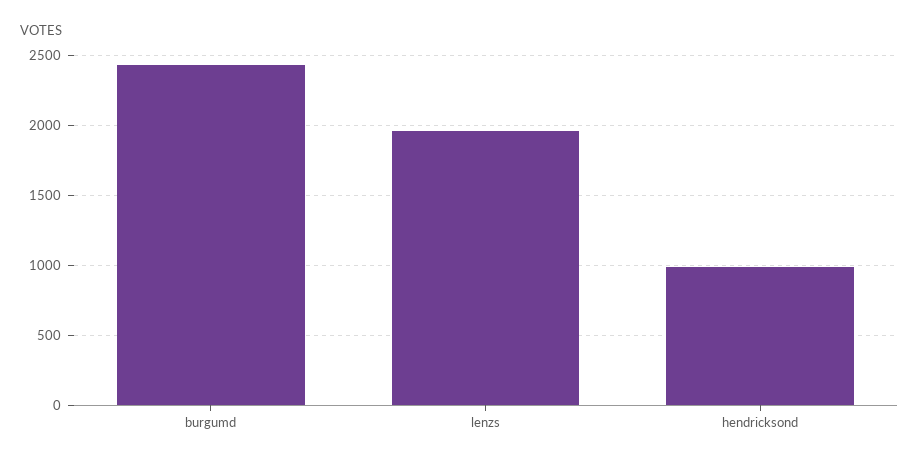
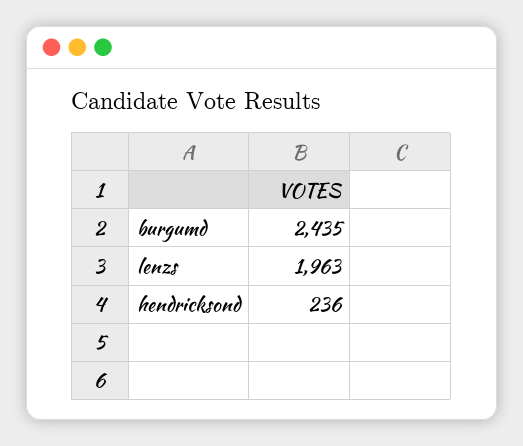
hendricksond: 1000 -> 236

